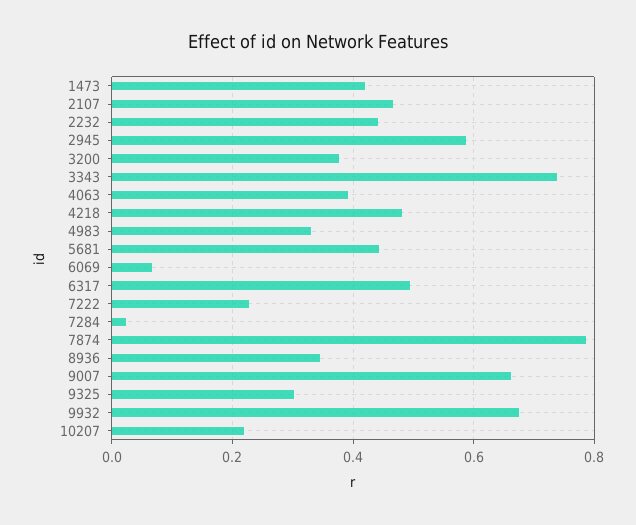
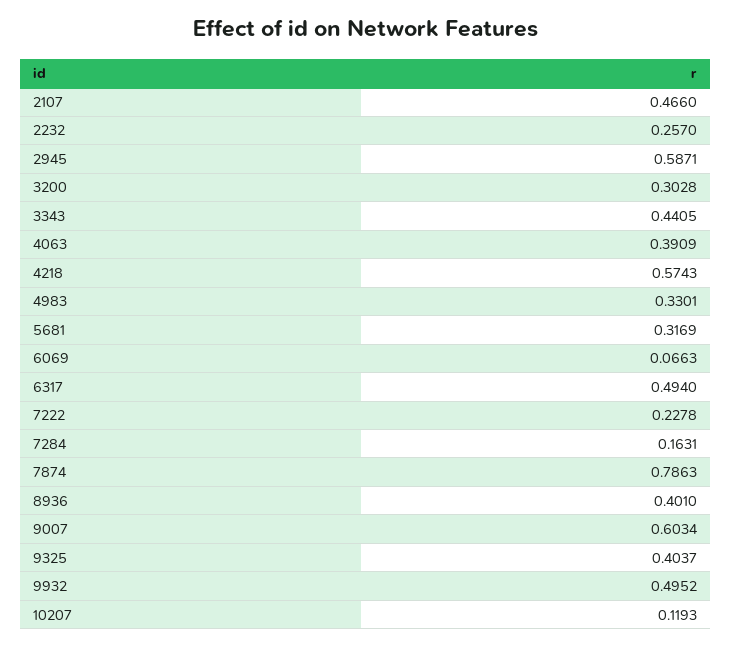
1473: 0.42 -> none
2232: 0.44 -> 0.257
3200: 0.38 -> 0.3028
3343: 0.74 -> 0.4405
4218: 0.48 -> 0.5743
5681: 0.44 -> 0.3169
7284: 0.02 -> 0.1631
8936: 0.34 -> 0.401
9007: 0.66 -> 0.6034
9325: 0.3 -> 0.4037
9932: 0.68 -> 0.4952
10207: 0.22 -> 0.1193

